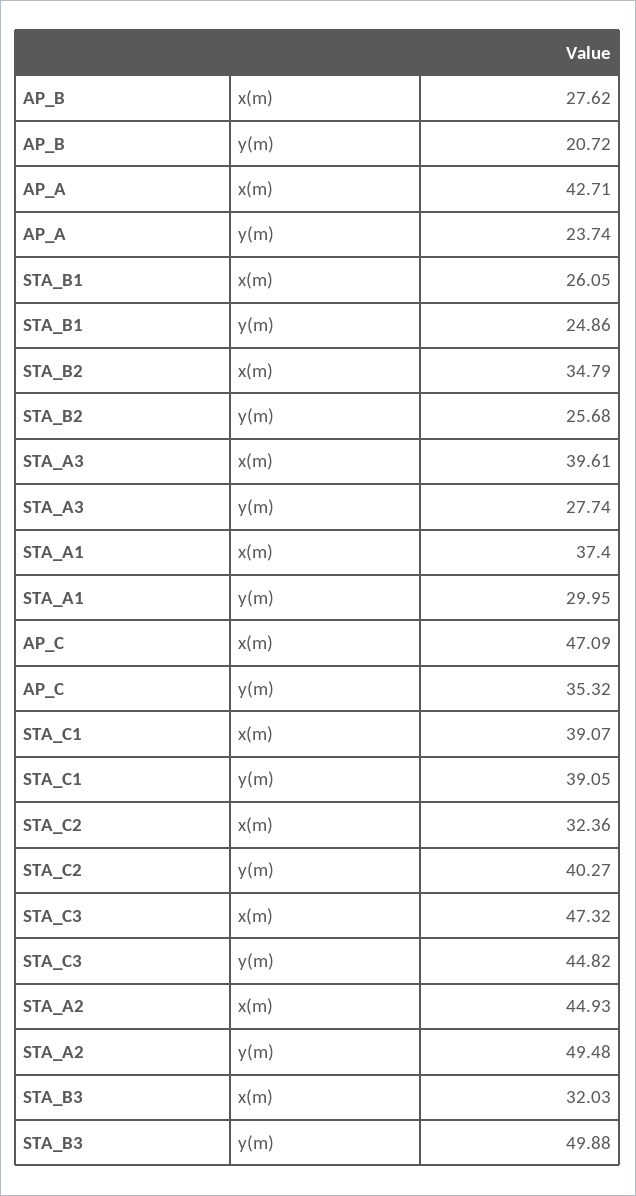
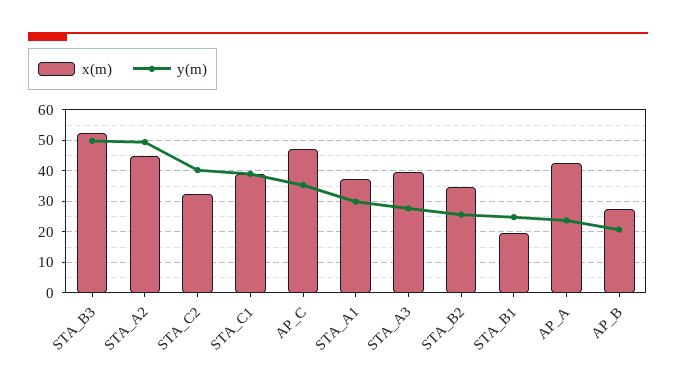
x(m), STA_B1: 26.05 -> 20
x(m), STA_C3: 47.32 -> none
y(m), STA_C3: 44.82 -> none
x(m), STA_B3: 32.03 -> 52

